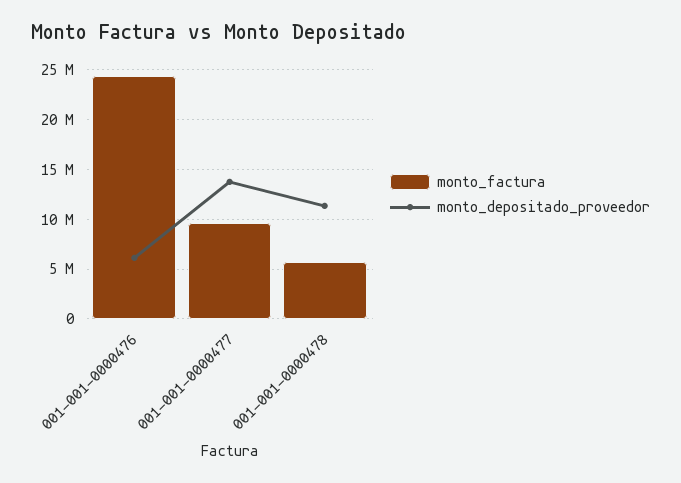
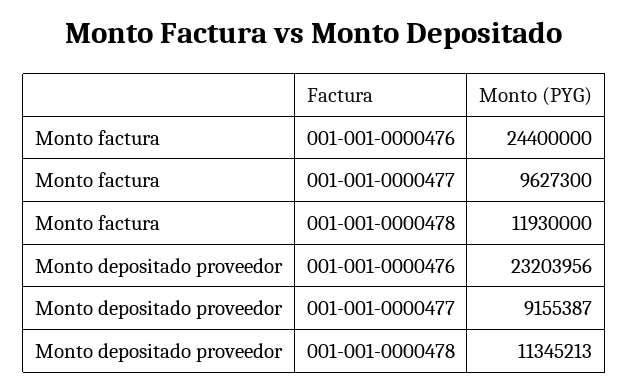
monto_depositado_proveedor, 001-001-0000476: 6000000 -> 23203956
monto_depositado_proveedor, 001-001-0000477: 14000000 -> 9155387
monto_factura, 001-001-0000478: 6000000 -> 11930000

